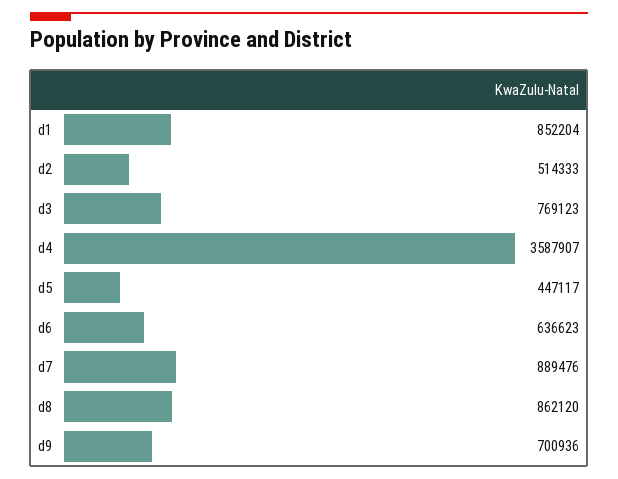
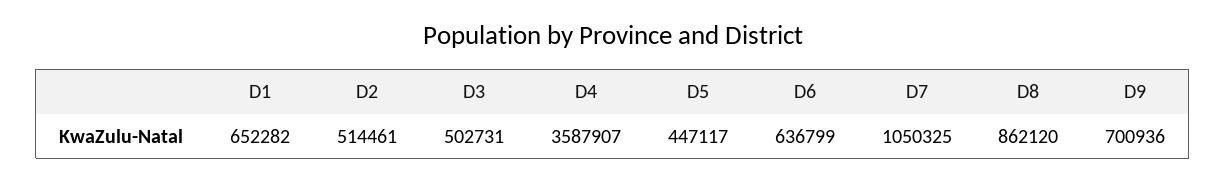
d1: 852204 -> 652282
d2: 514333 -> 514461
d3: 769123 -> 502731
d6: 636623 -> 636799
d7: 889476 -> 1050325

